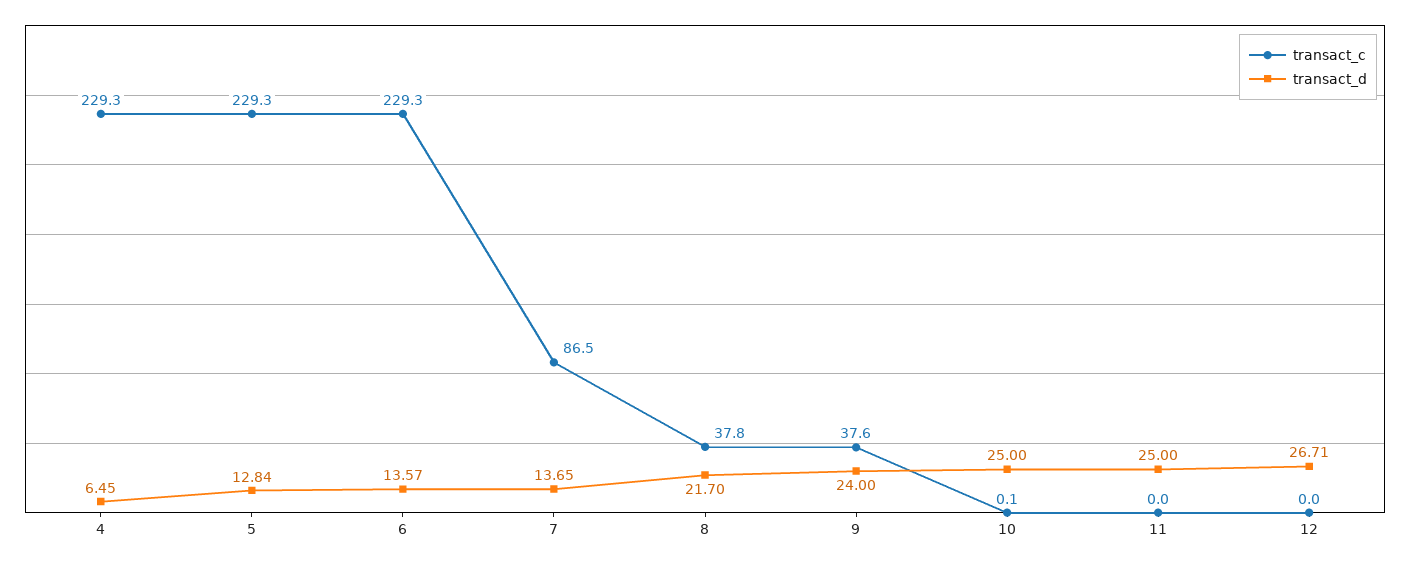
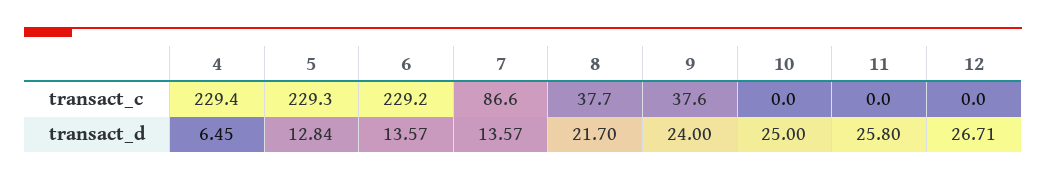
transact_c, 4: 229.3 -> 229.4
transact_c, 6: 229.3 -> 229.2
transact_c, 7: 86.5 -> 86.6
transact_d, 7: 13.65 -> 13.57
transact_c, 8: 37.8 -> 37.7
transact_c, 10: 0.1 -> 0
transact_d, 11: 25 -> 25.8

